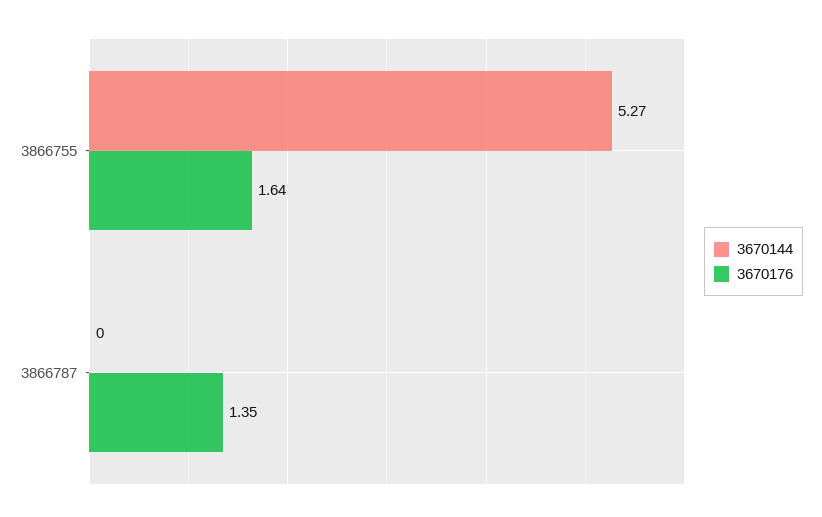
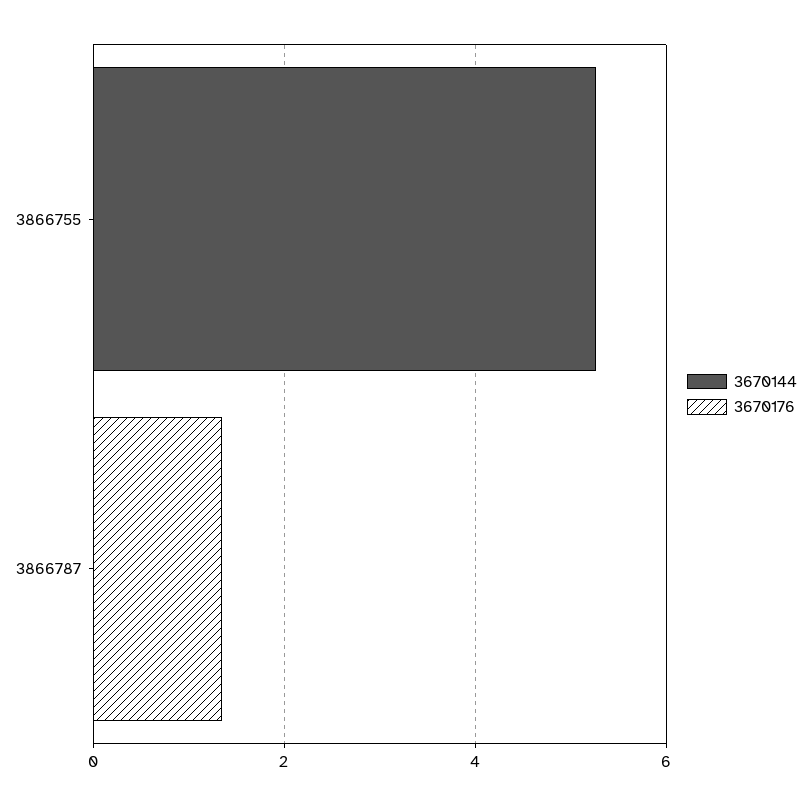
3670176, 3866755: 1.64 -> 0

